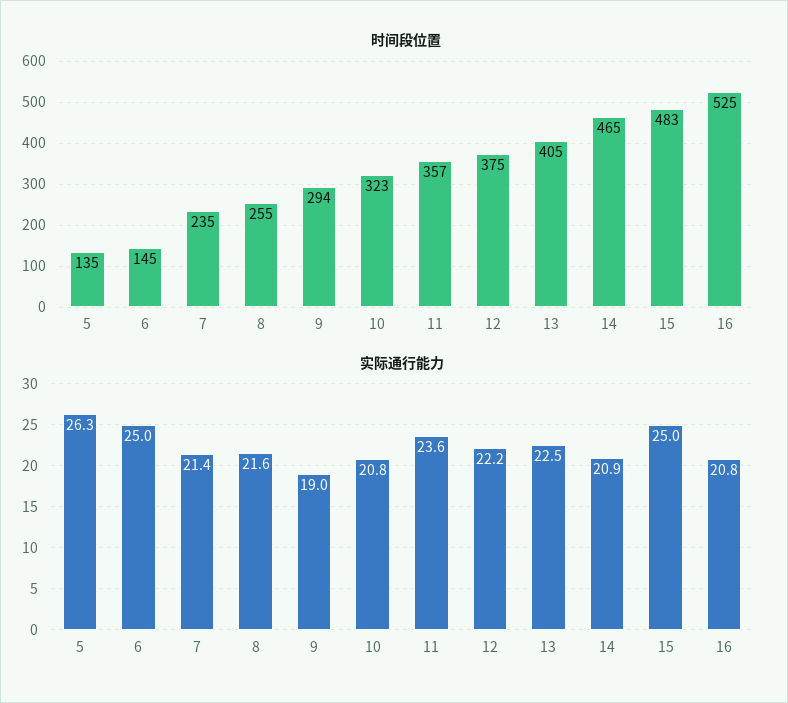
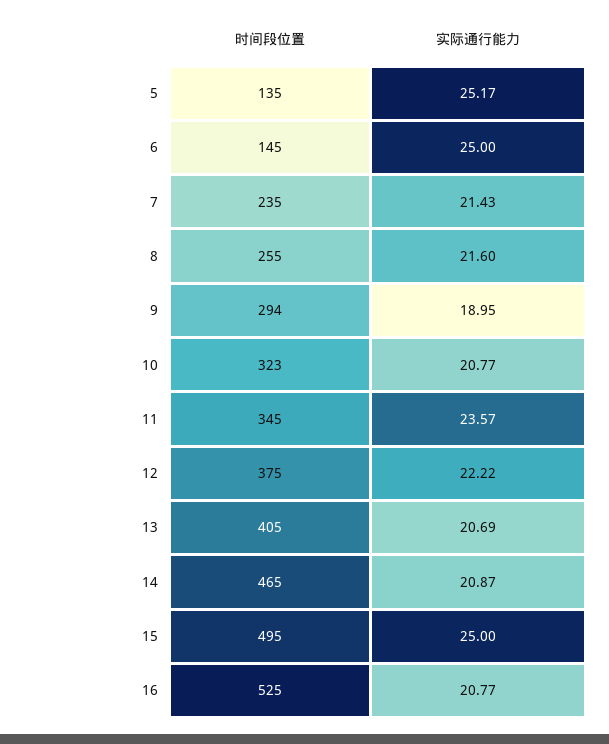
时间段位置, 11: 357 -> 345
时间段位置, 15: 483 -> 495
实际通行能力, 5: 26.3 -> 25.17
实际通行能力, 13: 22.5 -> 20.69

